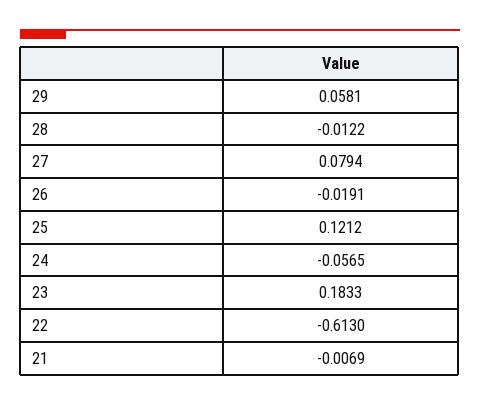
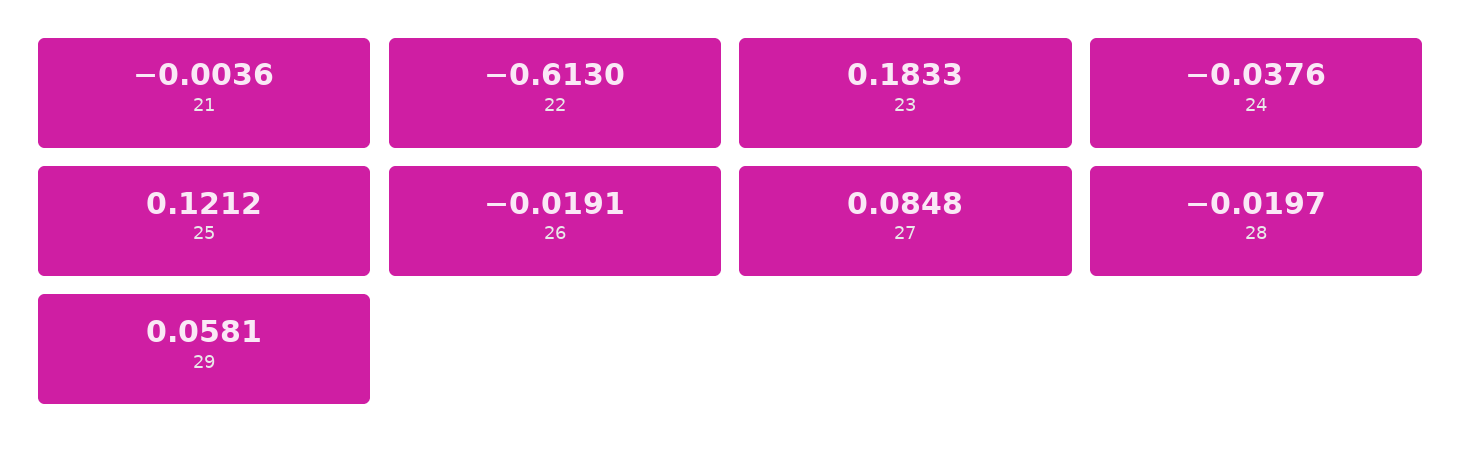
28: -0.0122 -> -0.0197
27: 0.0794 -> 0.0848
24: -0.0565 -> -0.0376
21: -0.0069 -> -0.0036

